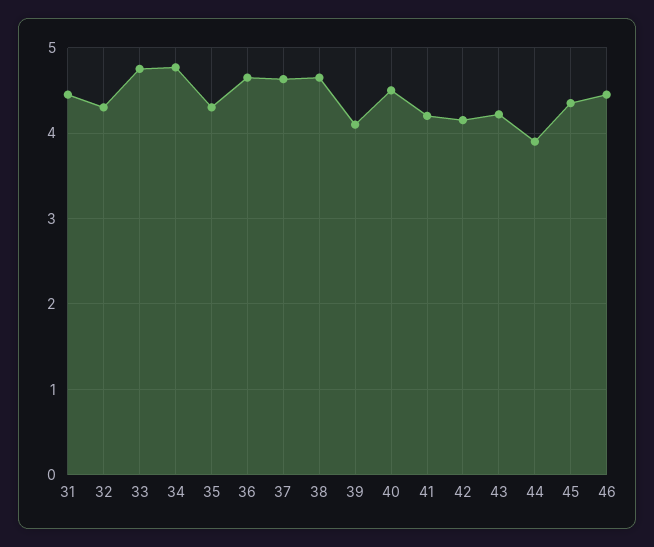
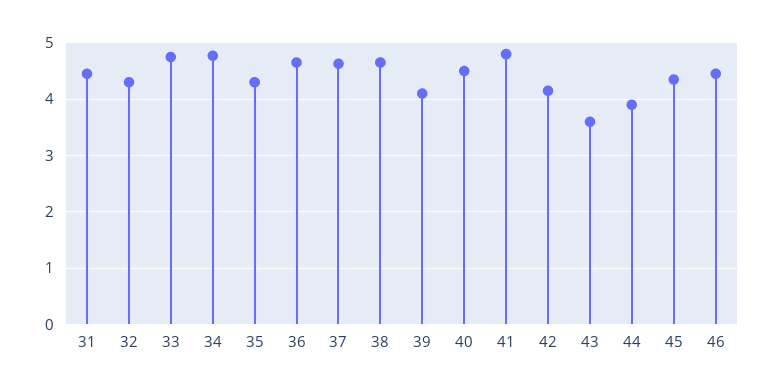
41: 4.2 -> 4.8
43: 4.2 -> 3.6

